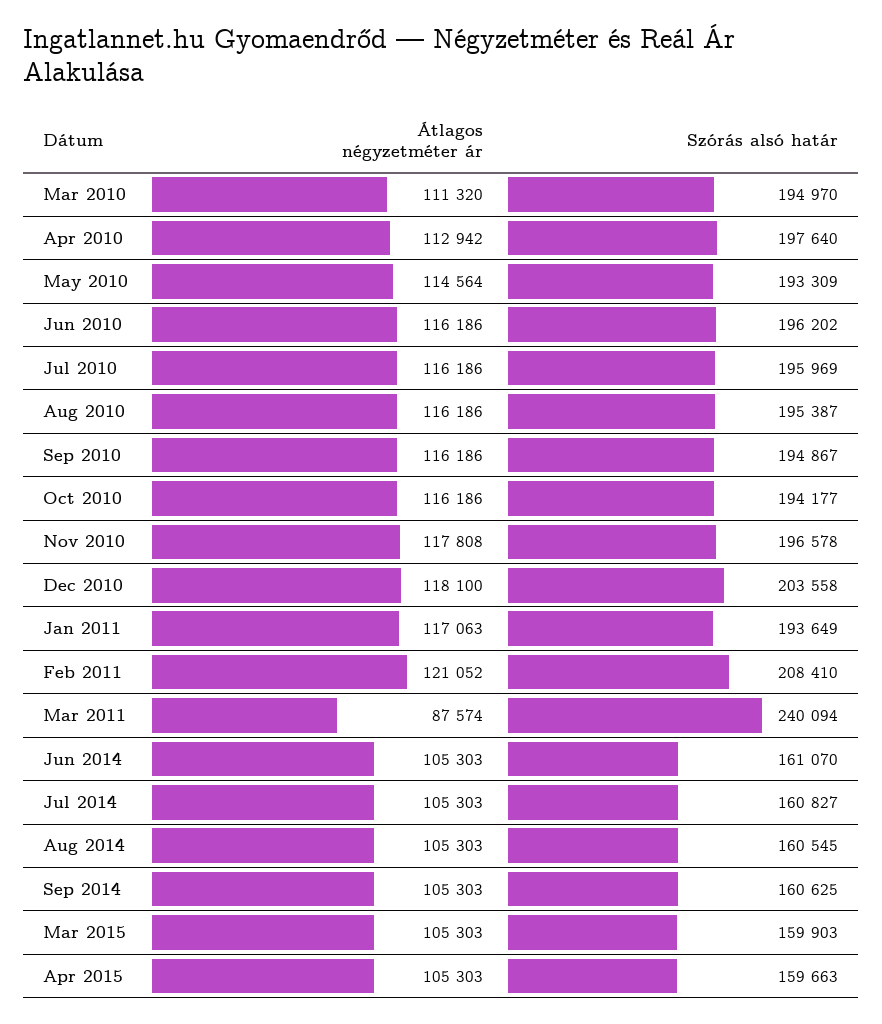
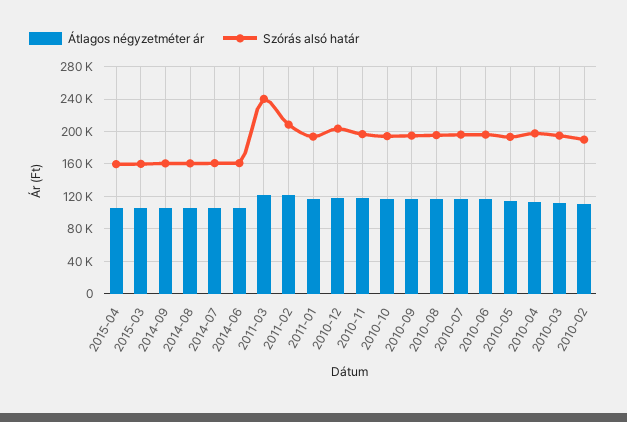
Átlagos négyzetméter ár, Mar 2011: 87574 -> 120000
Átlagos négyzetméter ár, 2010-02: none -> 110000
Szórás alsó határ, 2010-02: none -> 190000

